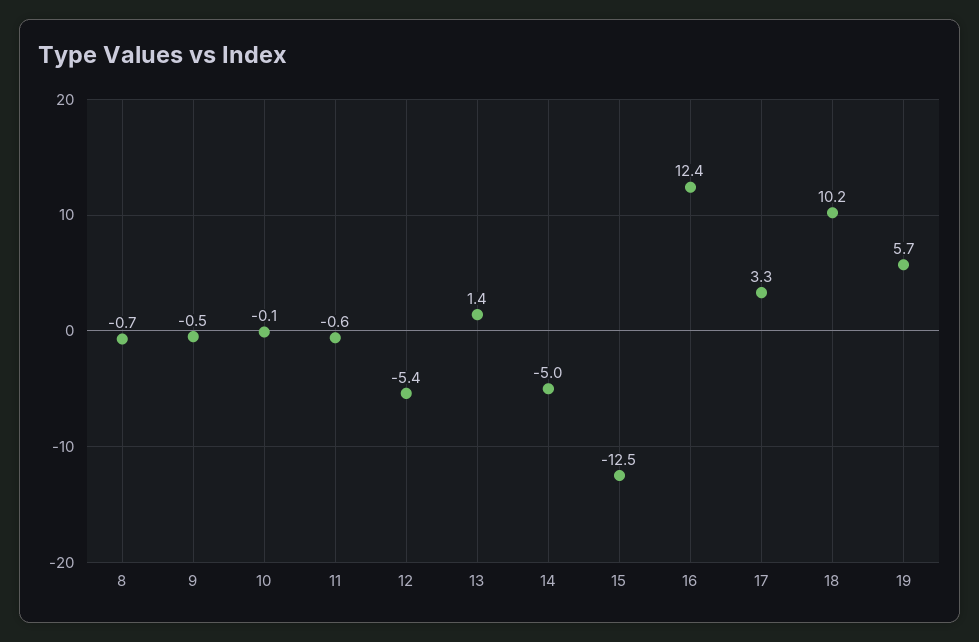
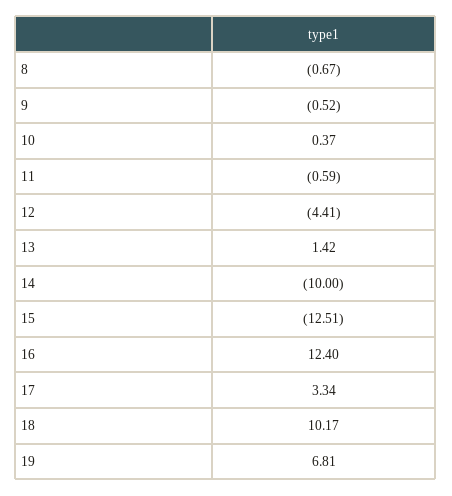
10: -0.1 -> 0.37
12: -5.4 -> -4.41
14: -5 -> -10
19: 5.7 -> 6.81

